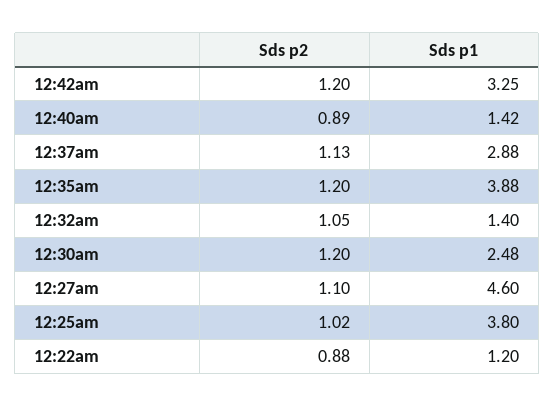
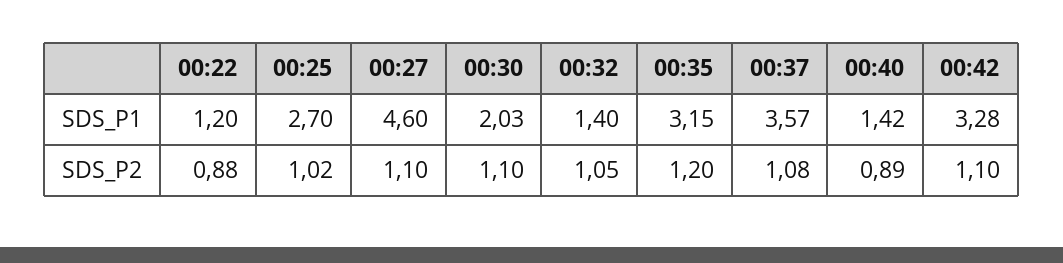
Sds p2, 12:42am: 1.2 -> 1.1
Sds p1, 12:42am: 3.25 -> 3.28
Sds p2, 12:37am: 1.13 -> 1.08
Sds p1, 12:37am: 2.88 -> 3.57
Sds p1, 12:35am: 3.88 -> 3.15
Sds p2, 12:30am: 1.2 -> 1.1
Sds p1, 12:30am: 2.48 -> 2.03
Sds p1, 12:25am: 3.8 -> 2.7

